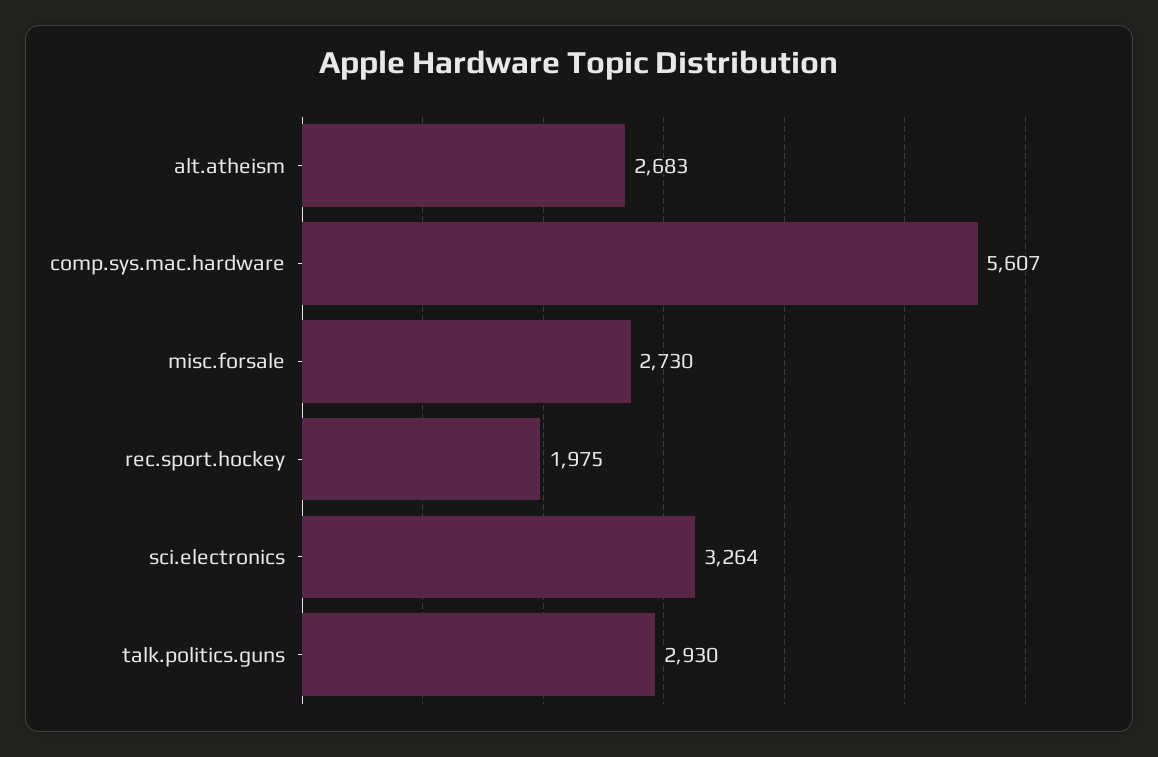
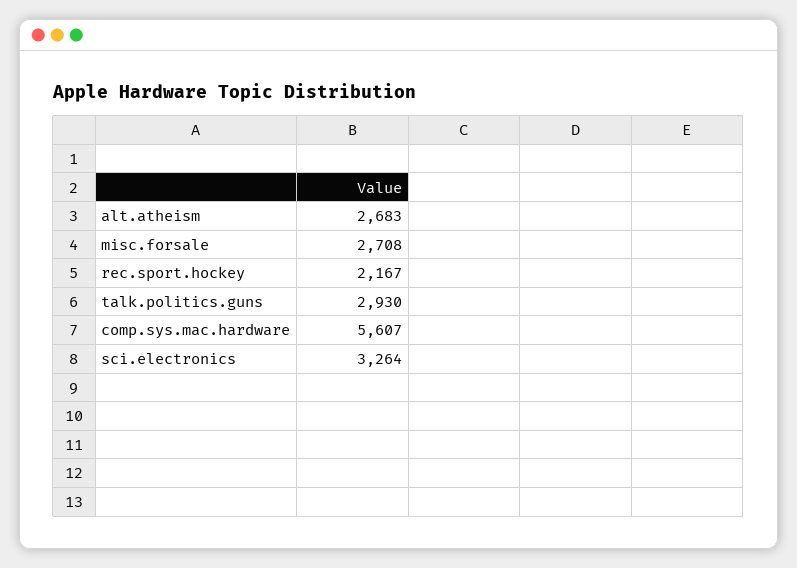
misc.forsale: 2730 -> 2708
rec.sport.hockey: 1975 -> 2167

